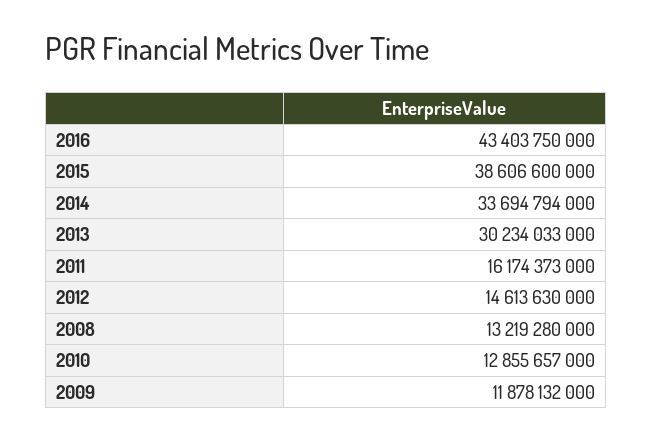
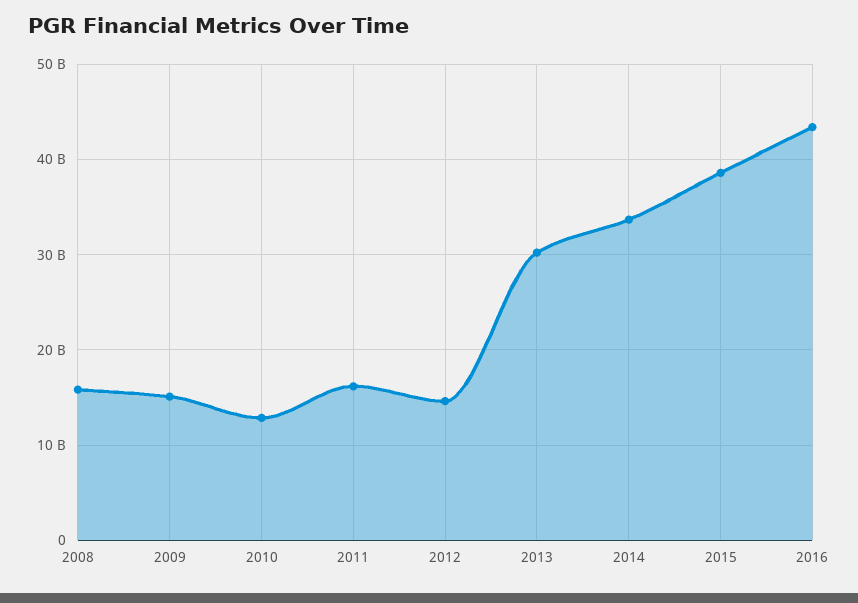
2008: 13219280000 -> 16000000000
2009: 11878132000 -> 15000000000

